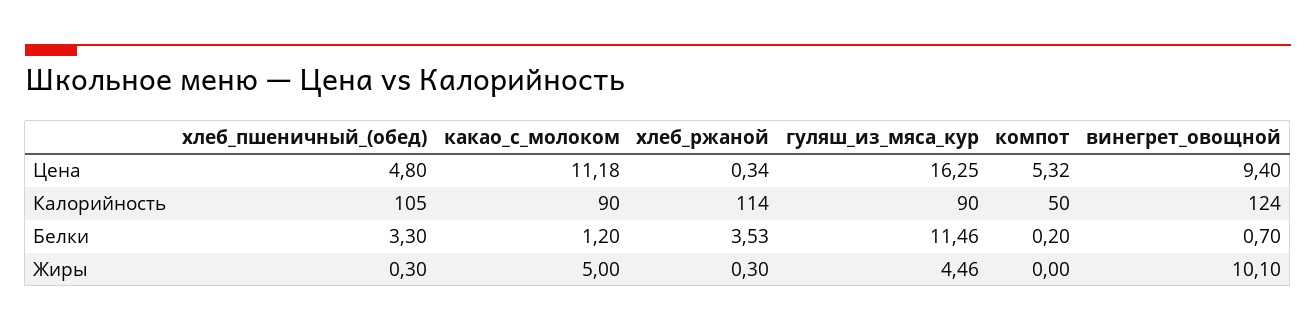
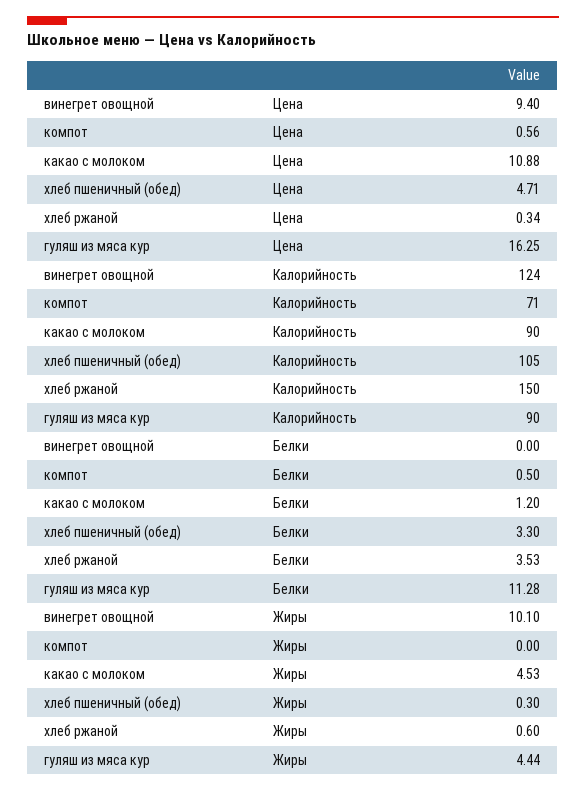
хлеб_пшеничный_(обед), Цена: 4.8 -> 4.71
какао_с_молоком, Цена: 11.18 -> 10.88
компот, Цена: 5.32 -> 0.56
хлеб_ржаной, Калорийность: 114 -> 150
компот, Калорийность: 50 -> 71
гуляш_из_мяса_кур, Белки: 11.46 -> 11.28
компот, Белки: 0.2 -> 0.5
винегрет_овощной, Белки: 0.7 -> 0
какао_с_молоком, Жиры: 5 -> 4.53
хлеб_ржаной, Жиры: 0.3 -> 0.6
гуляш_из_мяса_кур, Жиры: 4.46 -> 4.44

